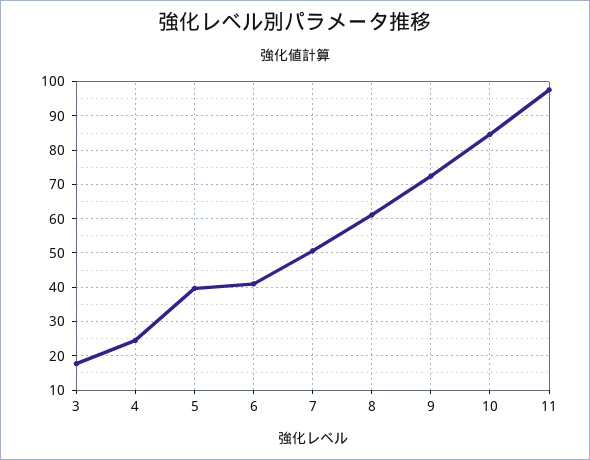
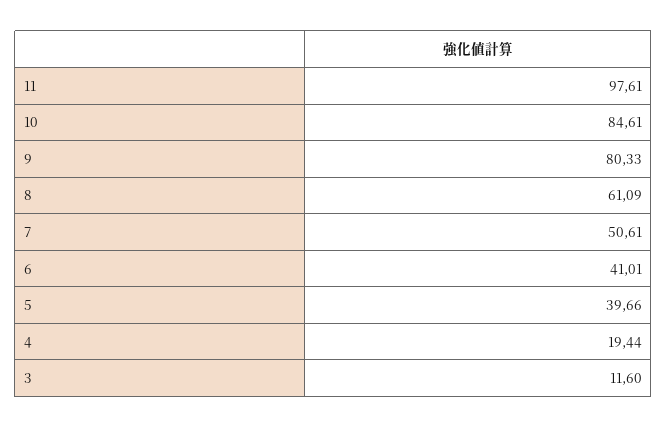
3: 18 -> 11.6
4: 24 -> 19.44
9: 72 -> 80.33

